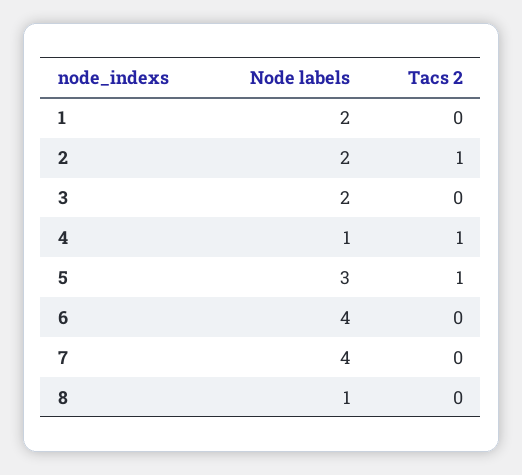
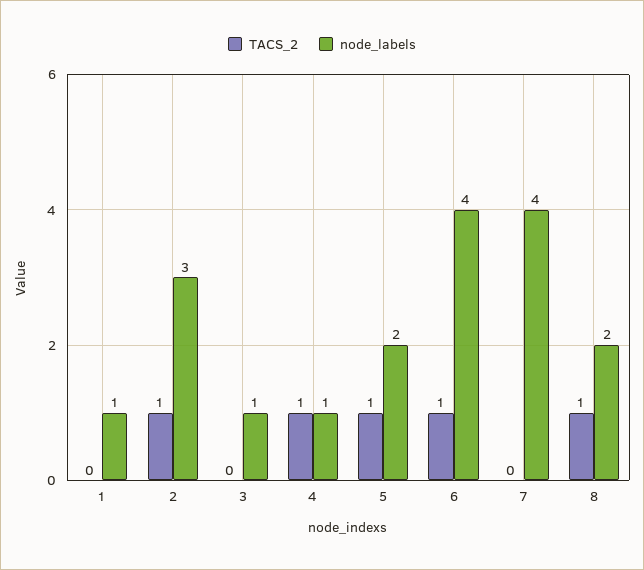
Node labels, 1: 2 -> 1
Node labels, 2: 2 -> 3
Node labels, 3: 2 -> 1
Node labels, 5: 3 -> 2
Tacs 2, 6: 0 -> 1
Node labels, 8: 1 -> 2
Tacs 2, 8: 0 -> 1

